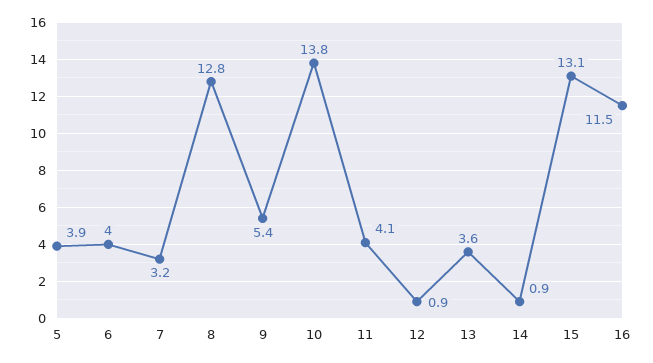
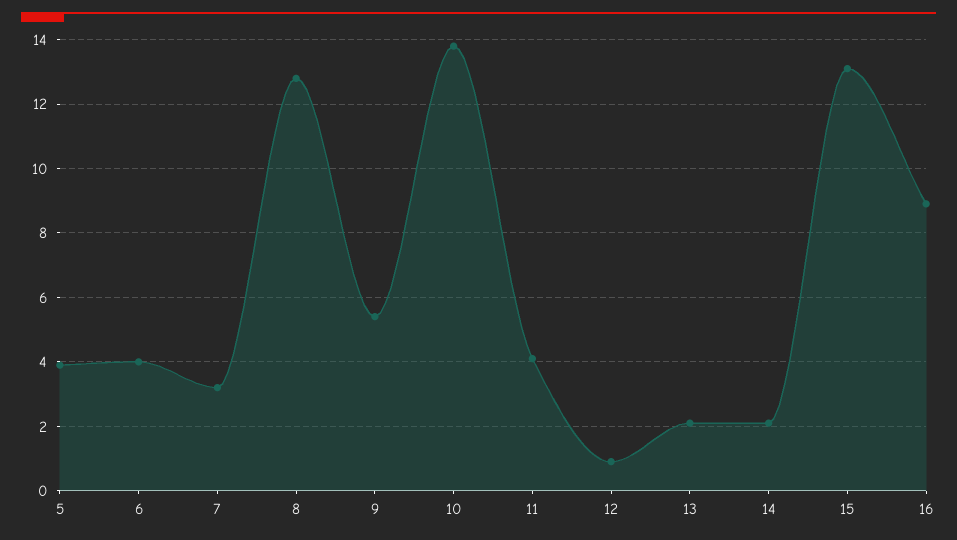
13: 3.6 -> 2
14: 0.9 -> 2
16: 11.5 -> 9

